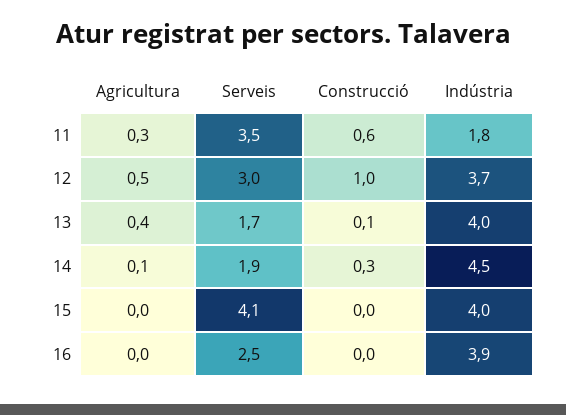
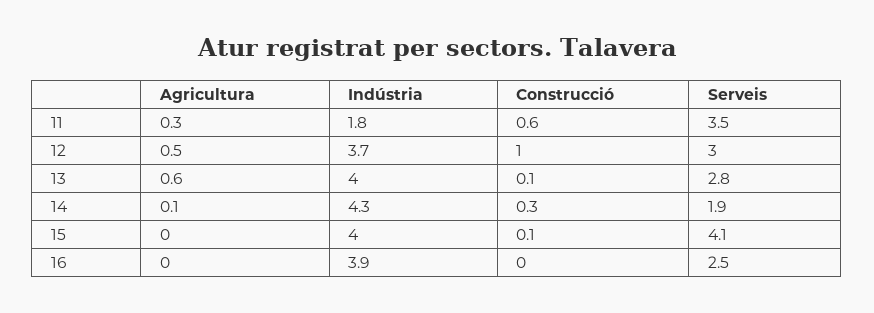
Agricultura, 13: 0.4 -> 0.6
Serveis, 13: 1.7 -> 2.8
Indústria, 14: 4.5 -> 4.3
Construcció, 15: 0 -> 0.1

